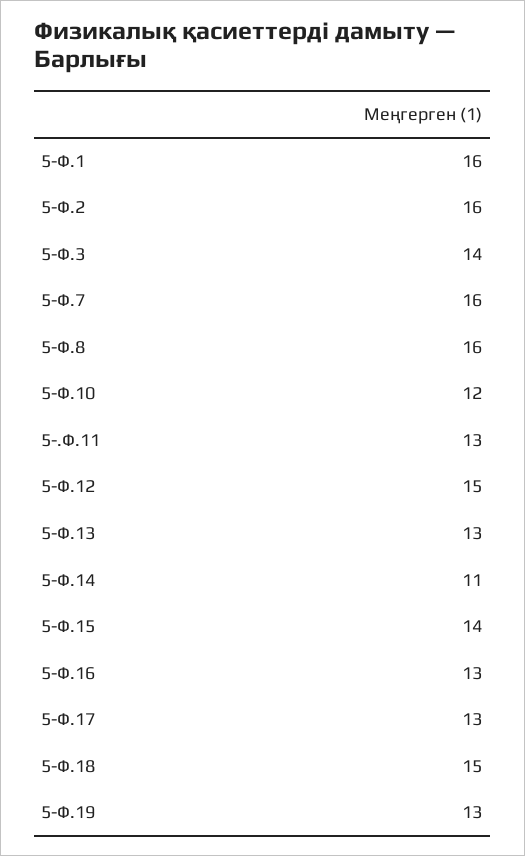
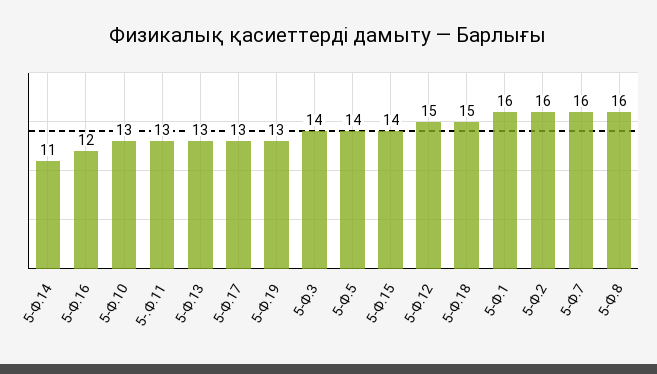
5-Ф.10: 12 -> 13
5-Ф.16: 13 -> 12
5-Ф.5: none -> 14

